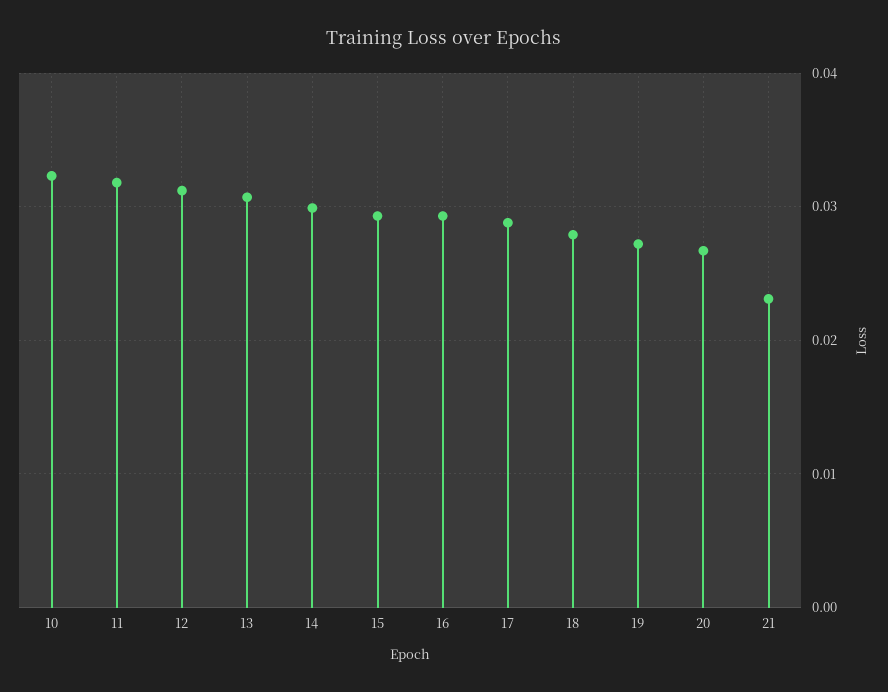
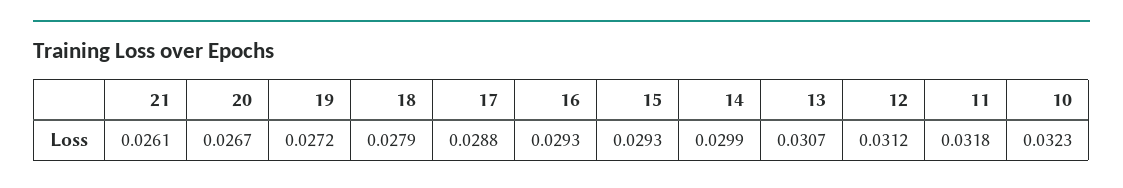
21: 0.023 -> 0.0261

